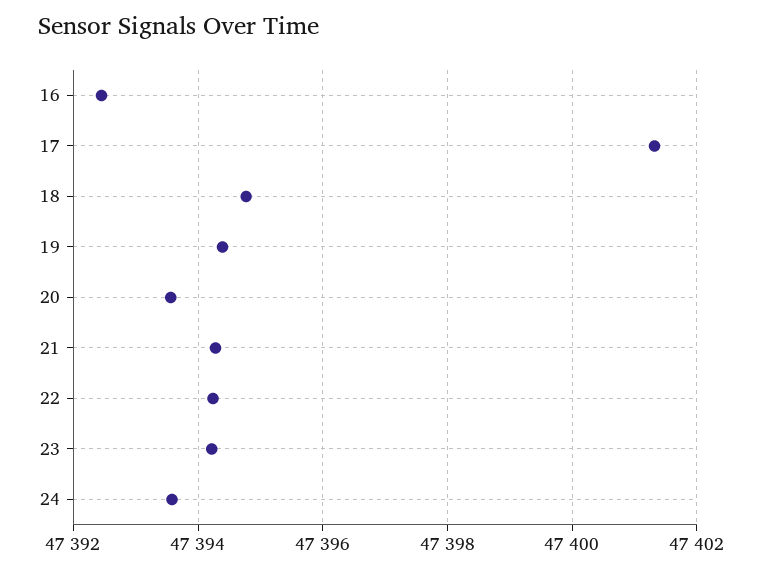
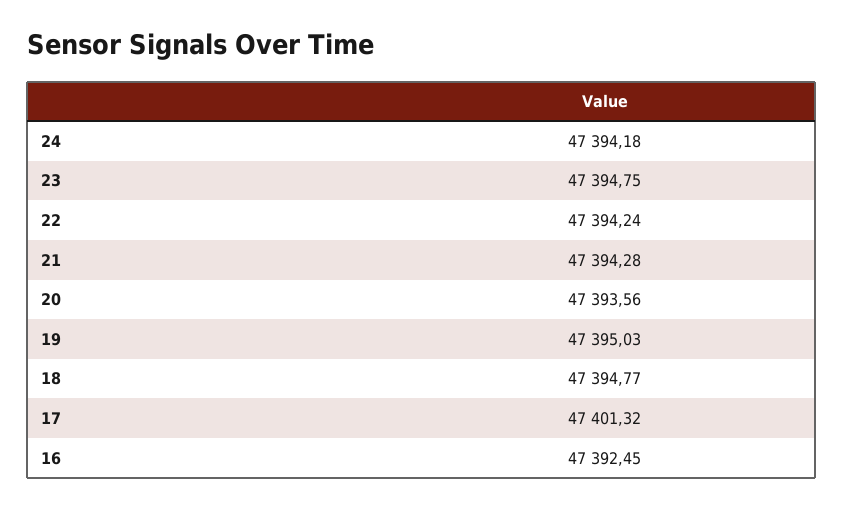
19: 47394.4 -> 47395.03
23: 47394.2 -> 47394.75
24: 47393.6 -> 47394.18

